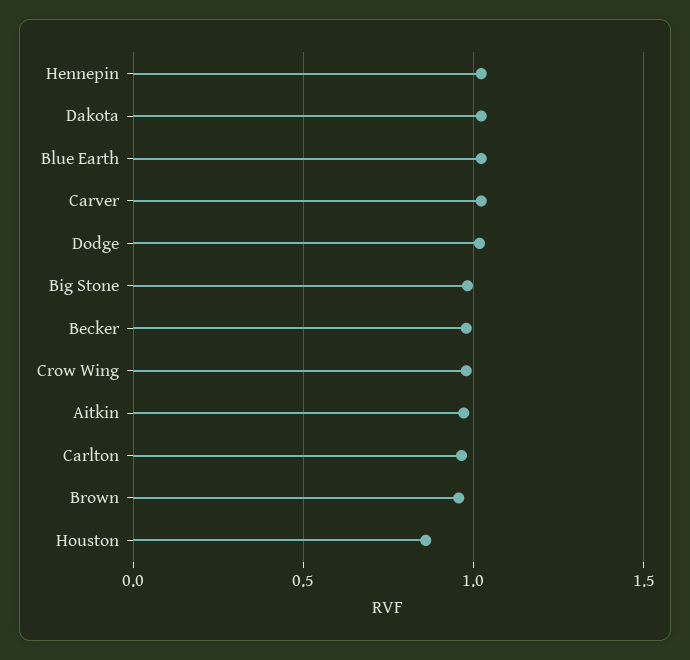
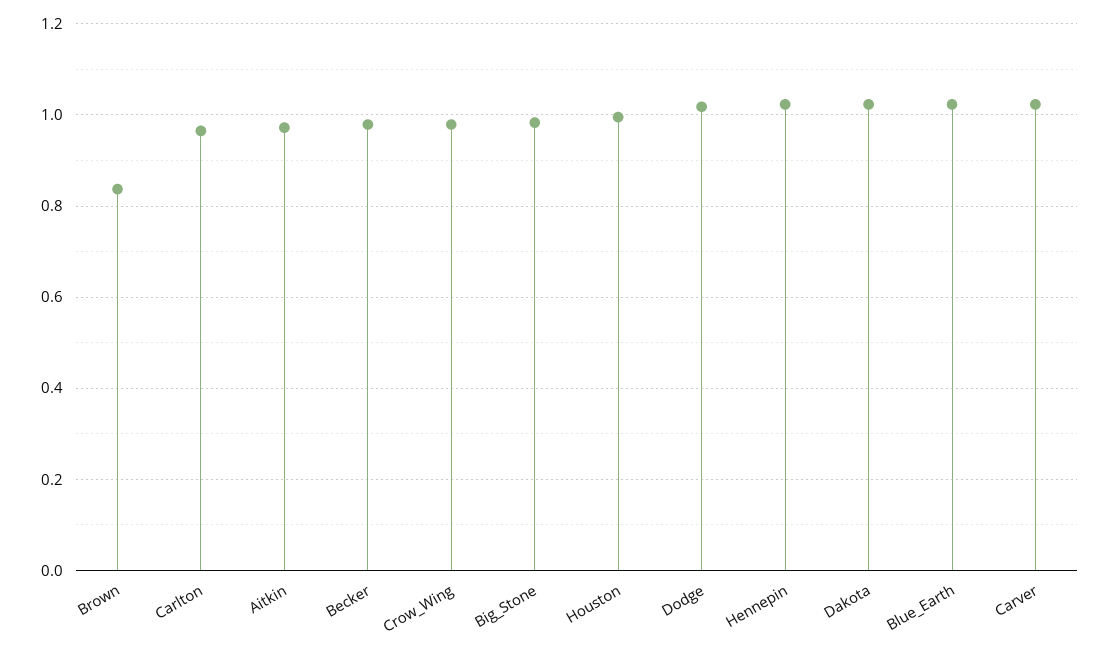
Brown: 0.95 -> 0.84
Houston: 0.85 -> 1

